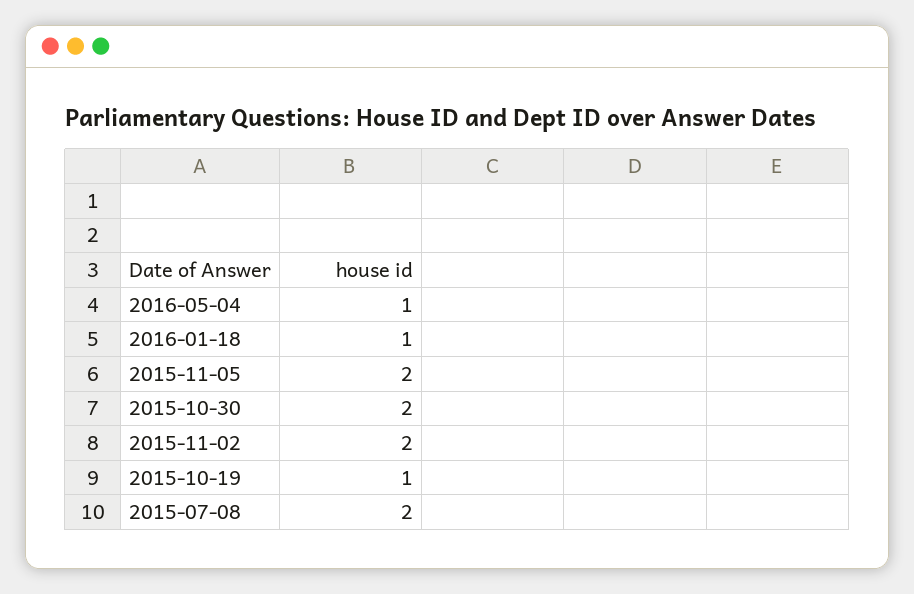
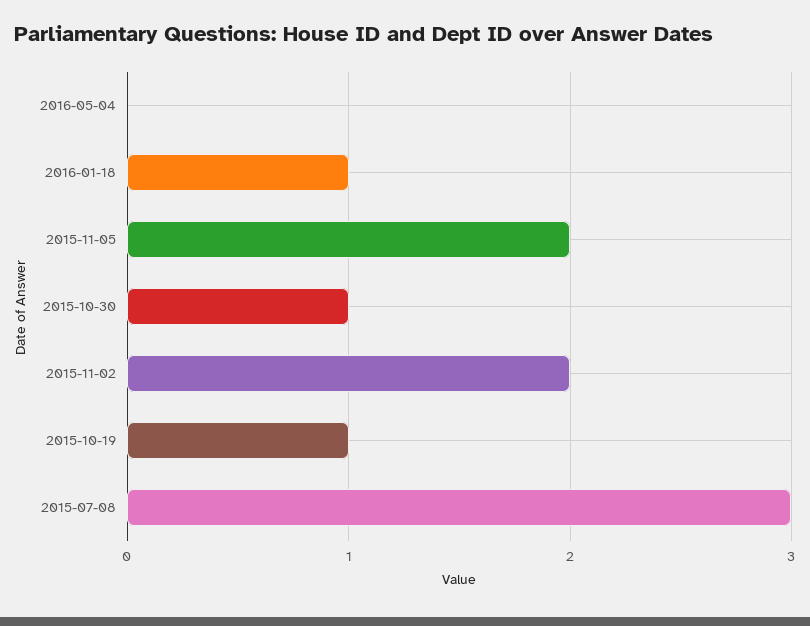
2016-05-04: 1 -> 0
2015-10-30: 2 -> 1
2015-07-08: 2 -> 3

